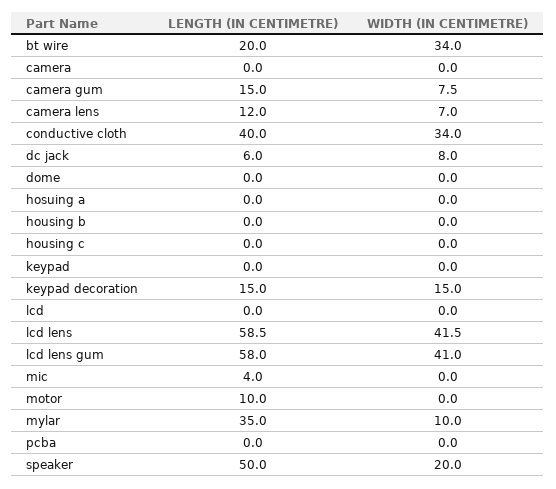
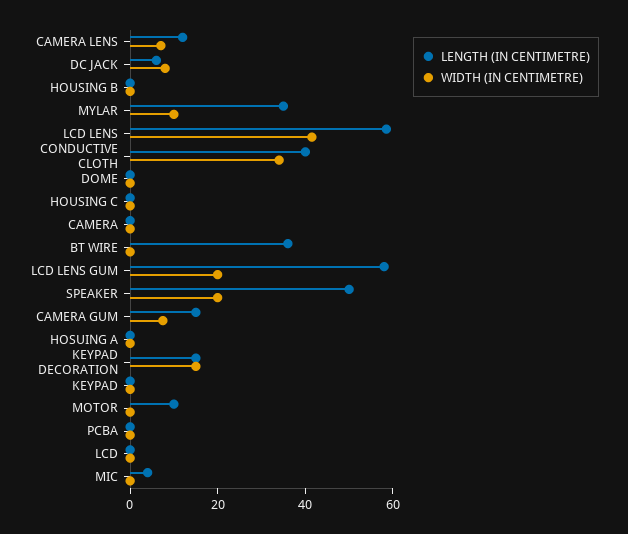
LENGTH (IN CENTIMETRE), bt wire: 20 -> 35
WIDTH (IN CENTIMETRE), bt wire: 34 -> 0
WIDTH (IN CENTIMETRE), lcd lens gum: 41 -> 20

